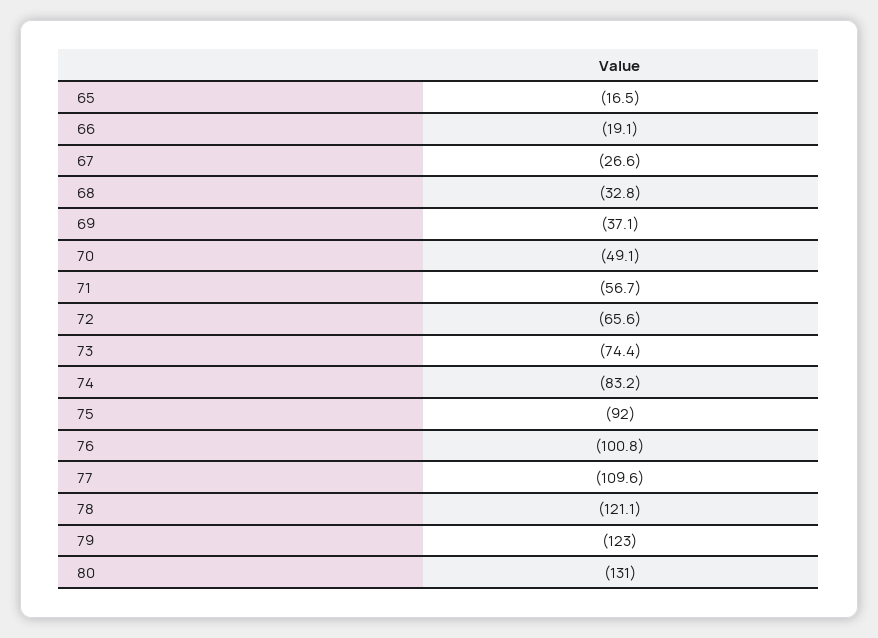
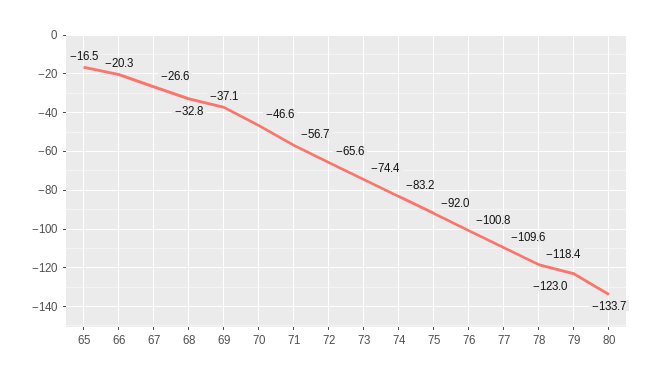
66: -19.1 -> -20.3
70: -49.1 -> -46.6
78: -121.1 -> -118.4
80: -131 -> -133.7

